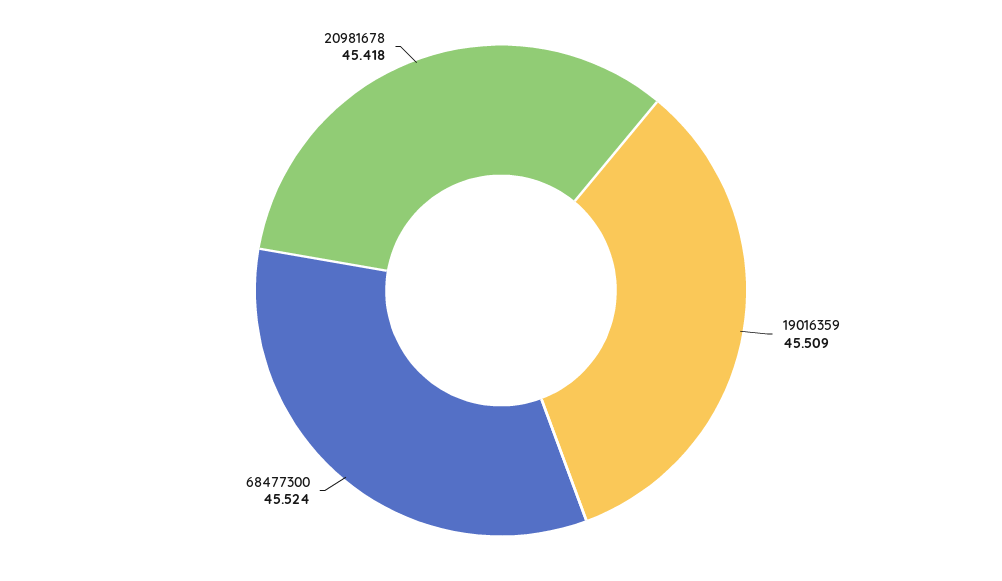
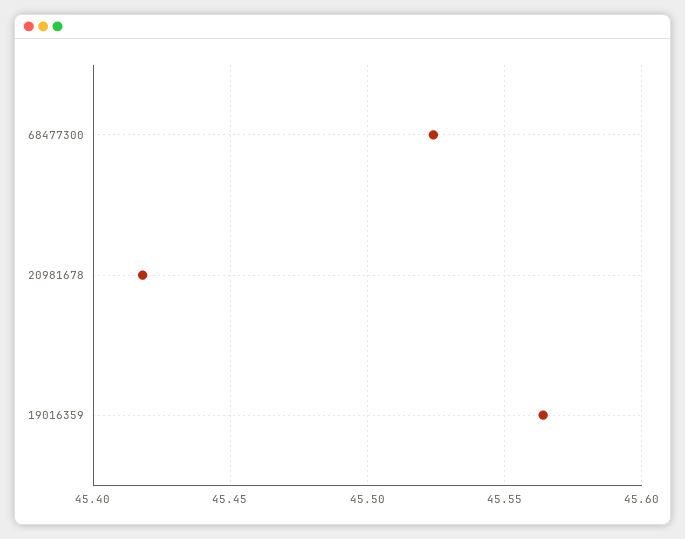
19016359: 45.509 -> 45.565

